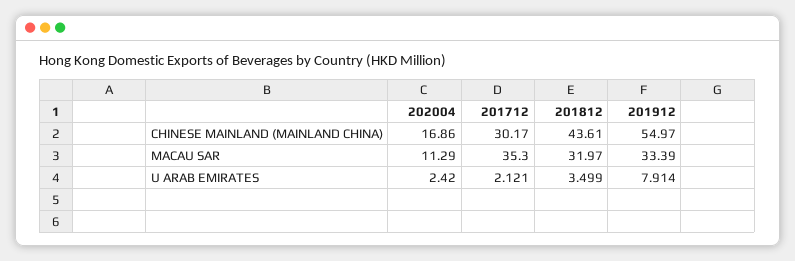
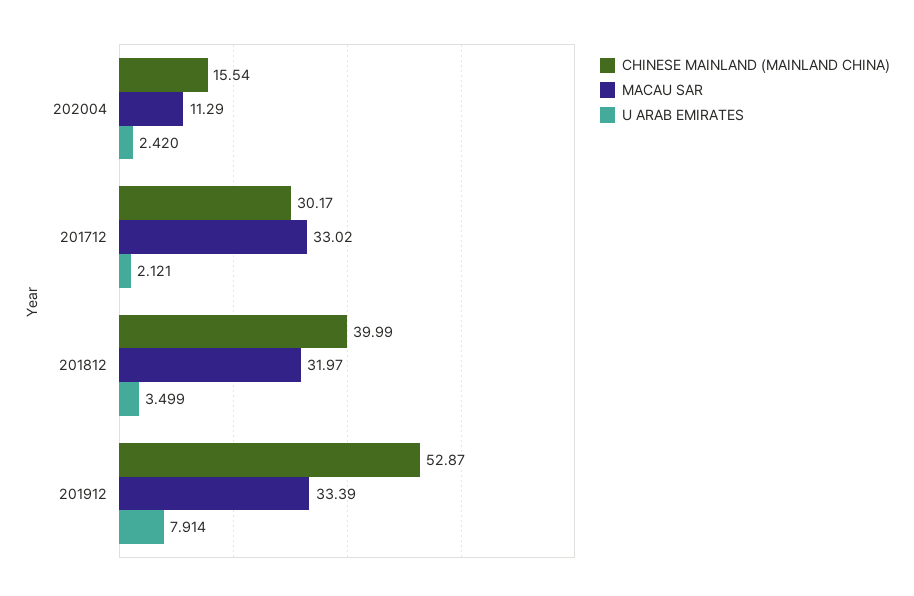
CHINESE MAINLAND (MAINLAND CHINA), 202004: 16.86 -> 15.54
CHINESE MAINLAND (MAINLAND CHINA), 201812: 43.61 -> 39.99
CHINESE MAINLAND (MAINLAND CHINA), 201912: 54.97 -> 52.87
MACAU SAR, 201712: 35.3 -> 33.02

